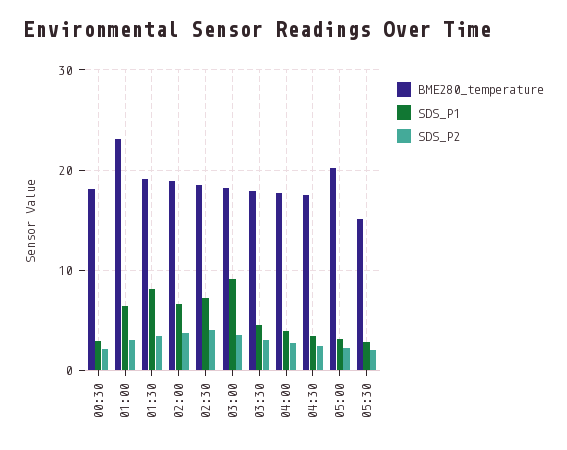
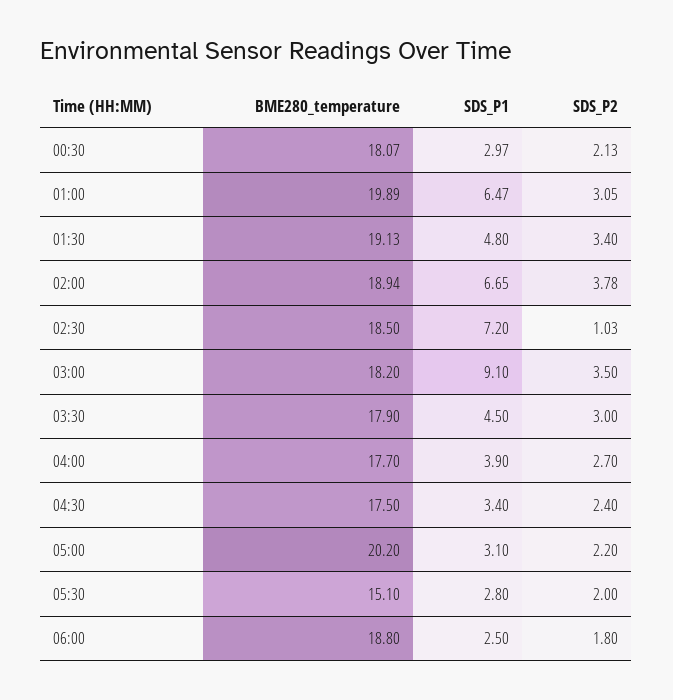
BME280_temperature, 01:00: 23 -> 19.89
SDS_P1, 01:30: 8 -> 4.8
SDS_P2, 02:30: 4 -> 1.03
BME280_temperature, 06:00: none -> 18.8
SDS_P1, 06:00: none -> 2.5
SDS_P2, 06:00: none -> 1.8

